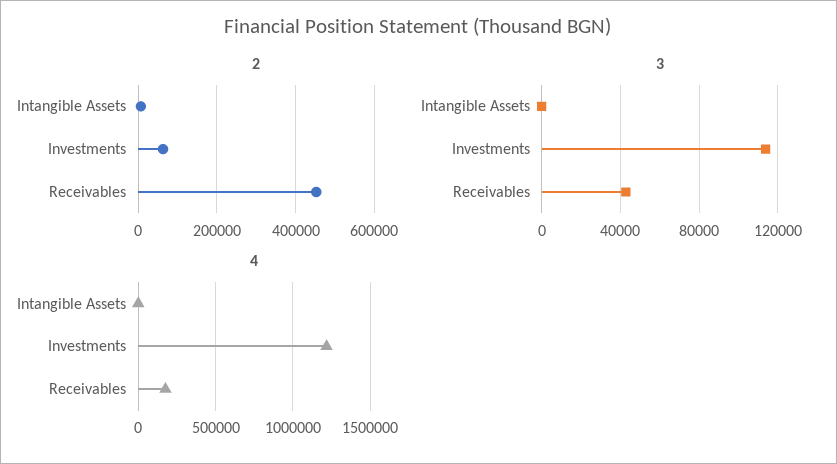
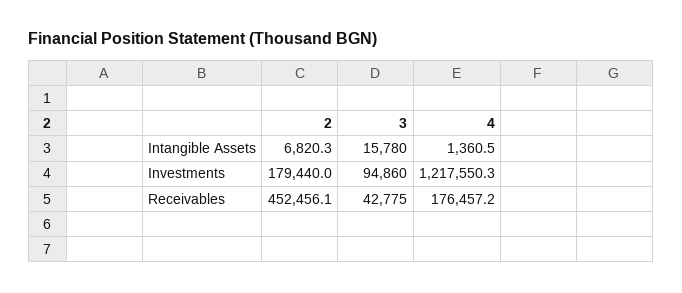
2, Investments: 60000 -> 179440
3, Intangible Assets: 0 -> 15780
3, Investments: 115000 -> 94860

